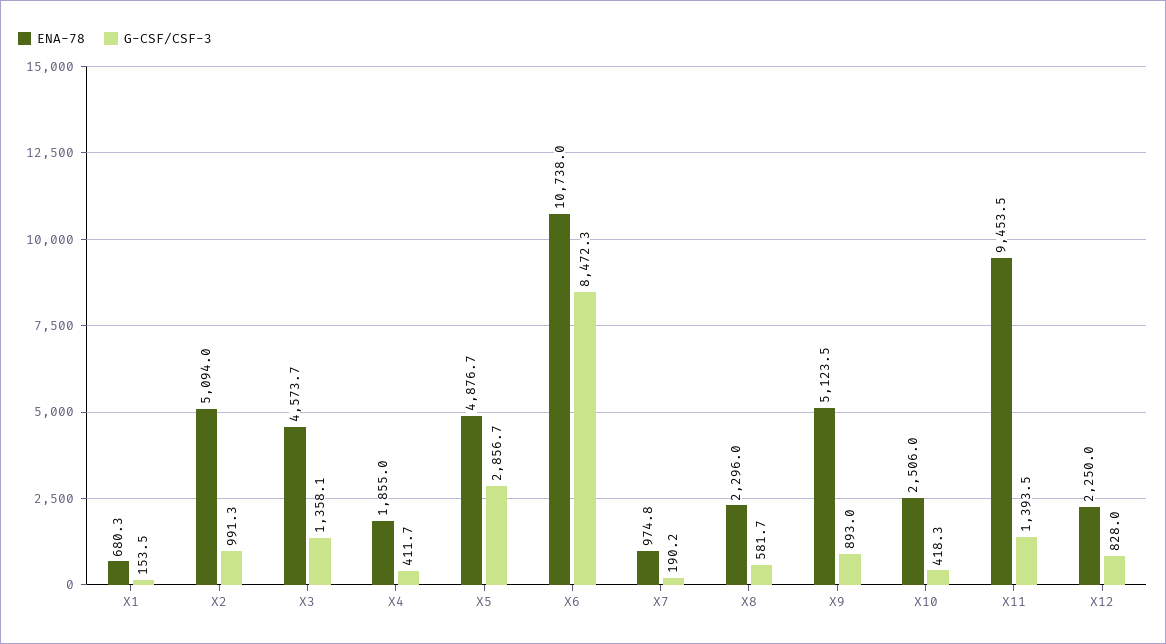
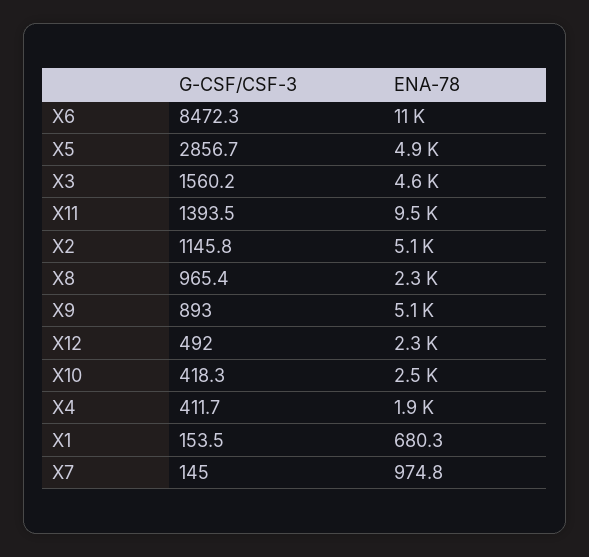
G-CSF/CSF-3, X2: 991.3 -> 1145.8
G-CSF/CSF-3, X3: 1358.1 -> 1560.2
G-CSF/CSF-3, X7: 190.2 -> 145
G-CSF/CSF-3, X8: 581.7 -> 965.4
G-CSF/CSF-3, X12: 828 -> 492

